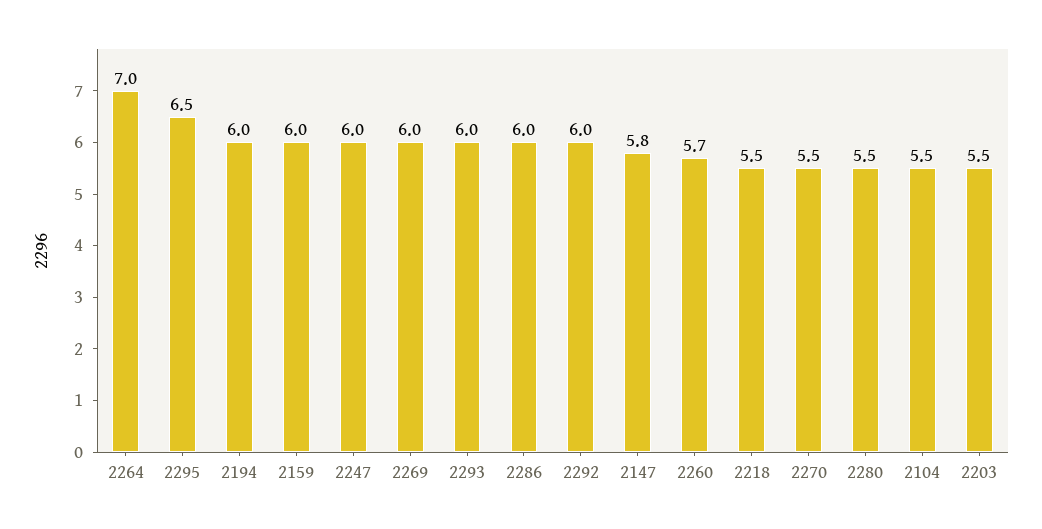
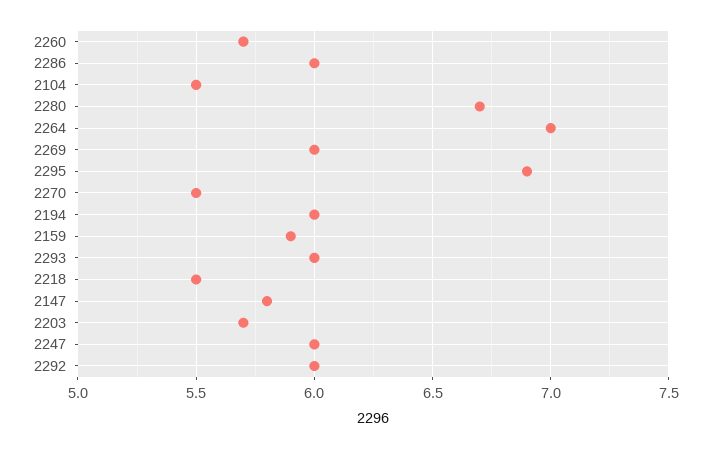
2295: 6.5 -> 6.9
2159: 6 -> 5.9
2280: 5.5 -> 6.7
2203: 5.5 -> 5.7

